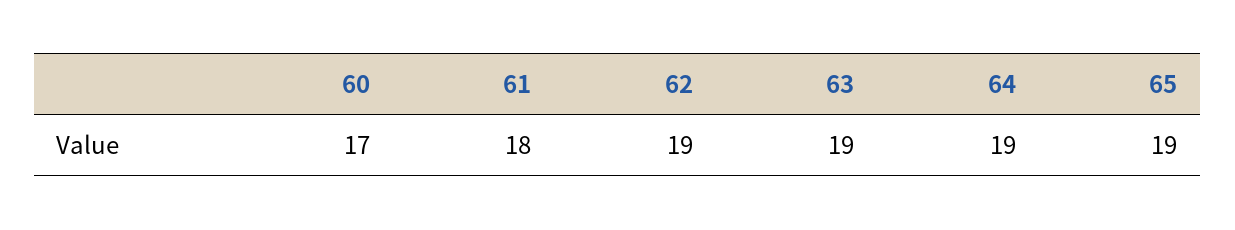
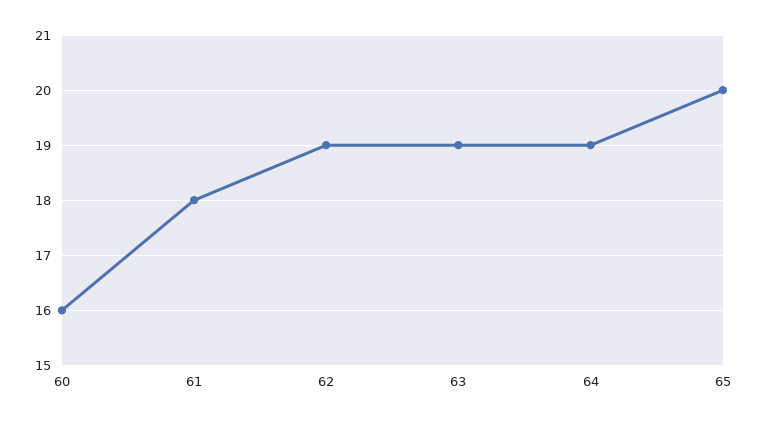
60: 17 -> 16
65: 19 -> 20

